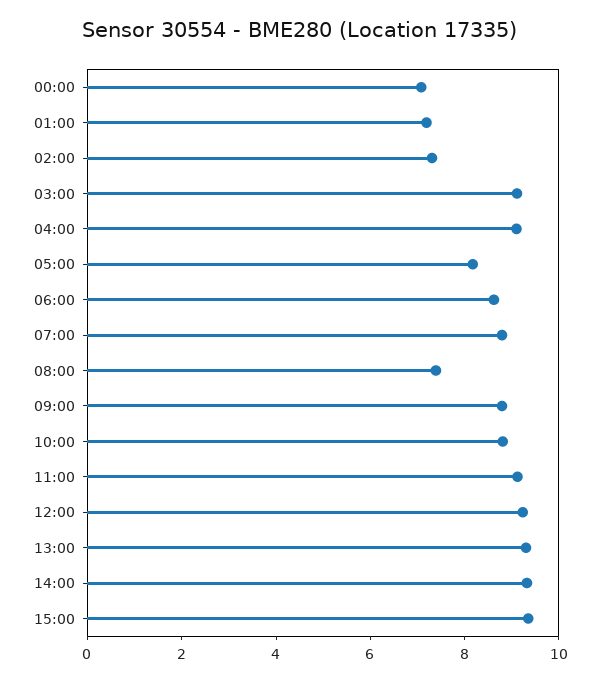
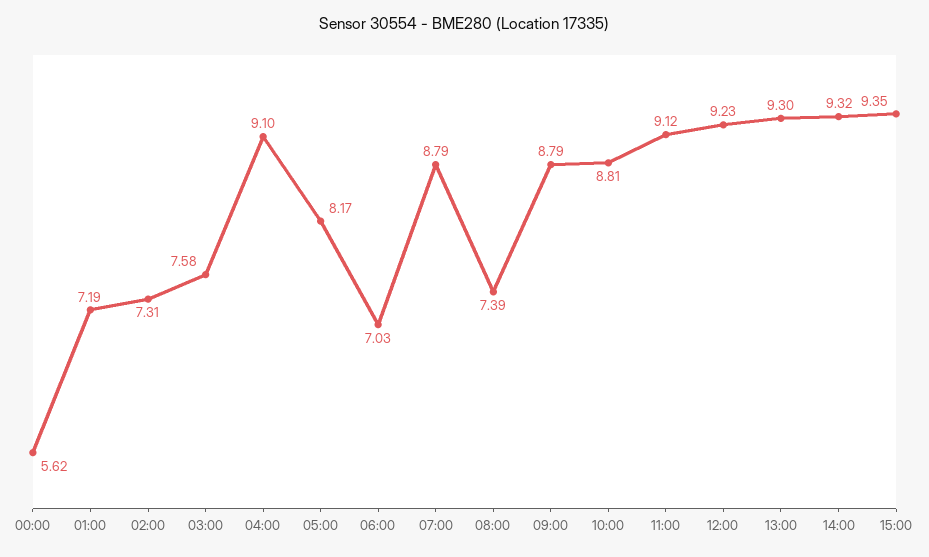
00:00: 7 -> 5.62
03:00: 9 -> 7.58
06:00: 8.5 -> 7.03

